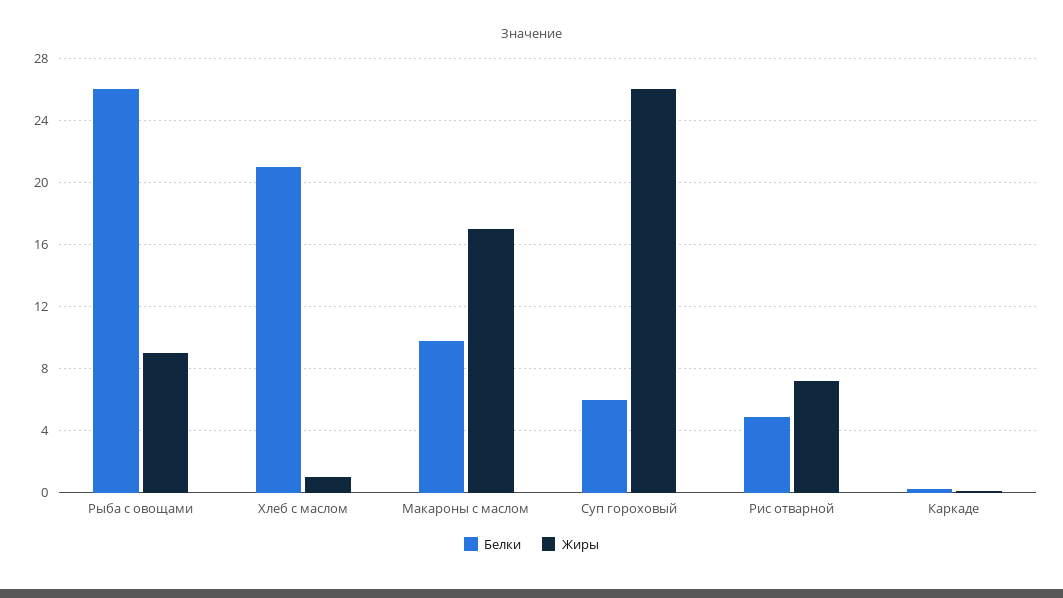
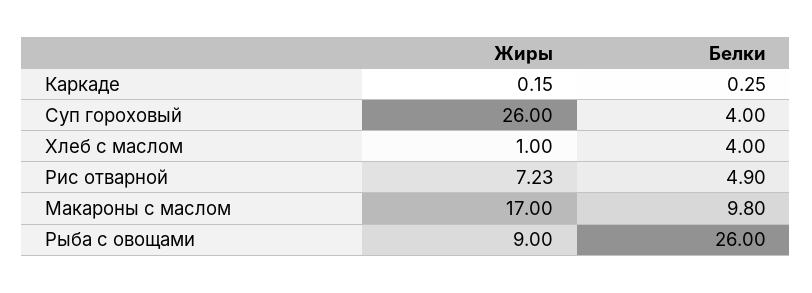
Белки, Хлеб с маслом: 21 -> 4
Белки, Суп гороховый: 6 -> 4

